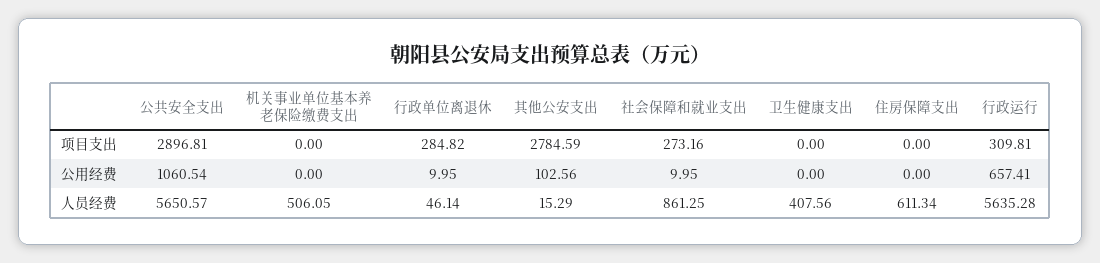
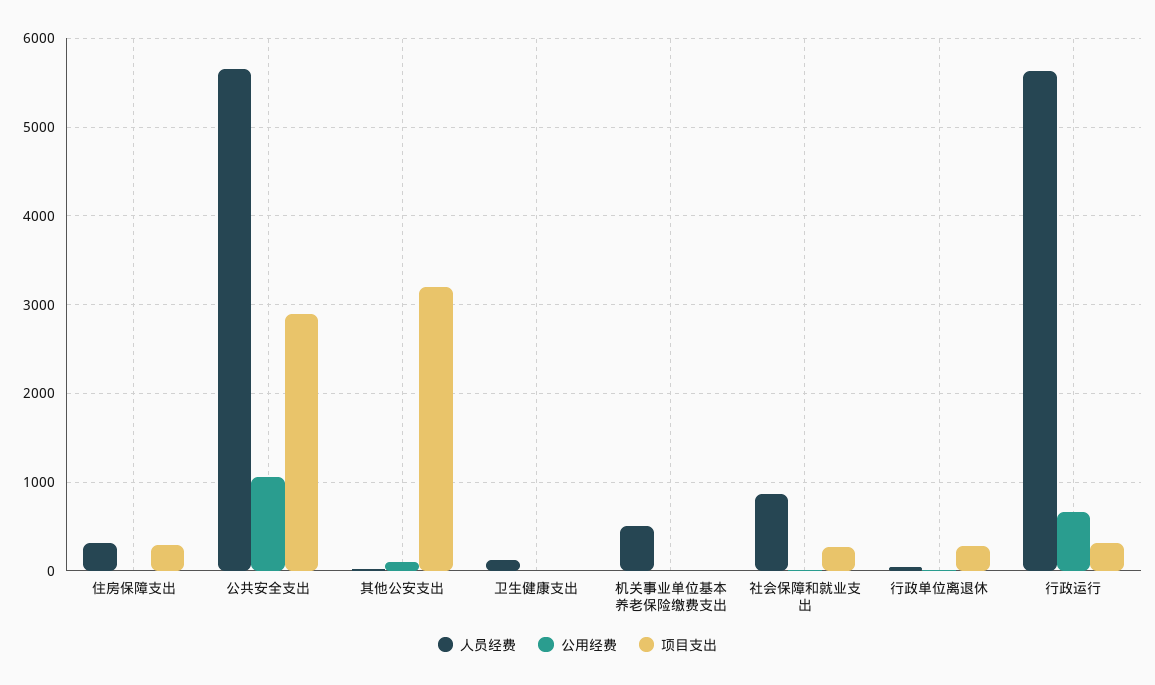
项目支出, 其他公安支出: 2784.59 -> 3200
项目支出, 住房保障支出: 0 -> 300
人员经费, 卫生健康支出: 407.56 -> 100
人员经费, 住房保障支出: 611.34 -> 300

